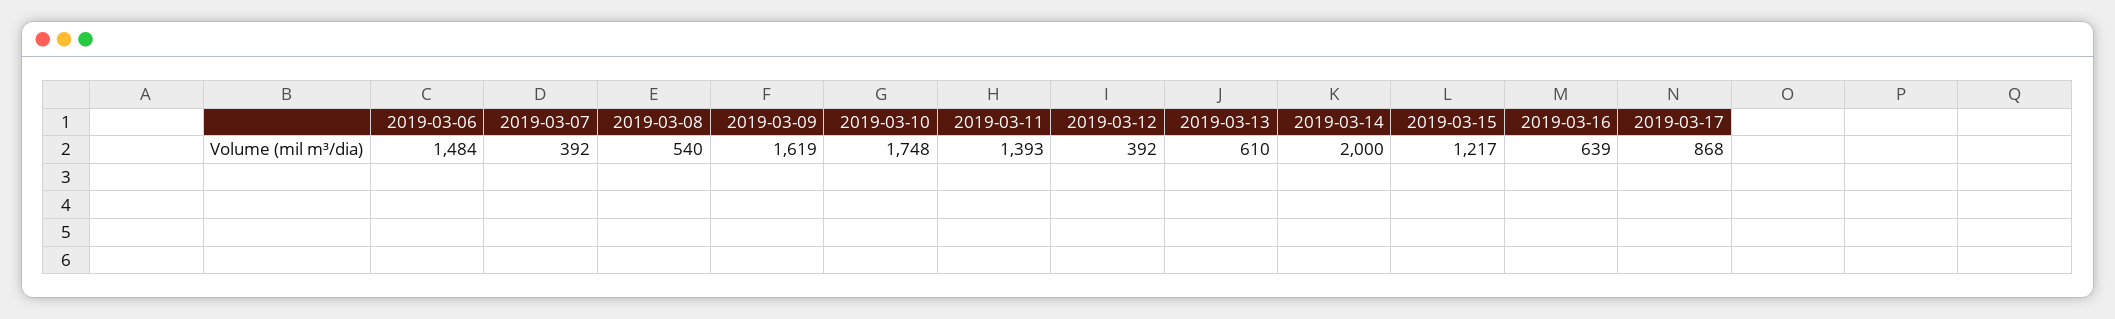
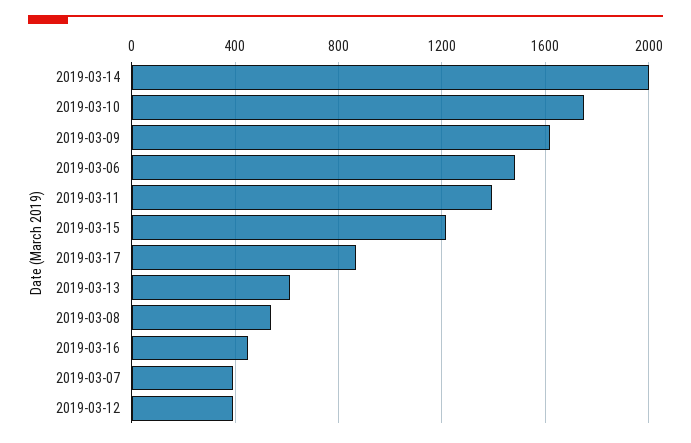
2019-03-16: 639 -> 450

